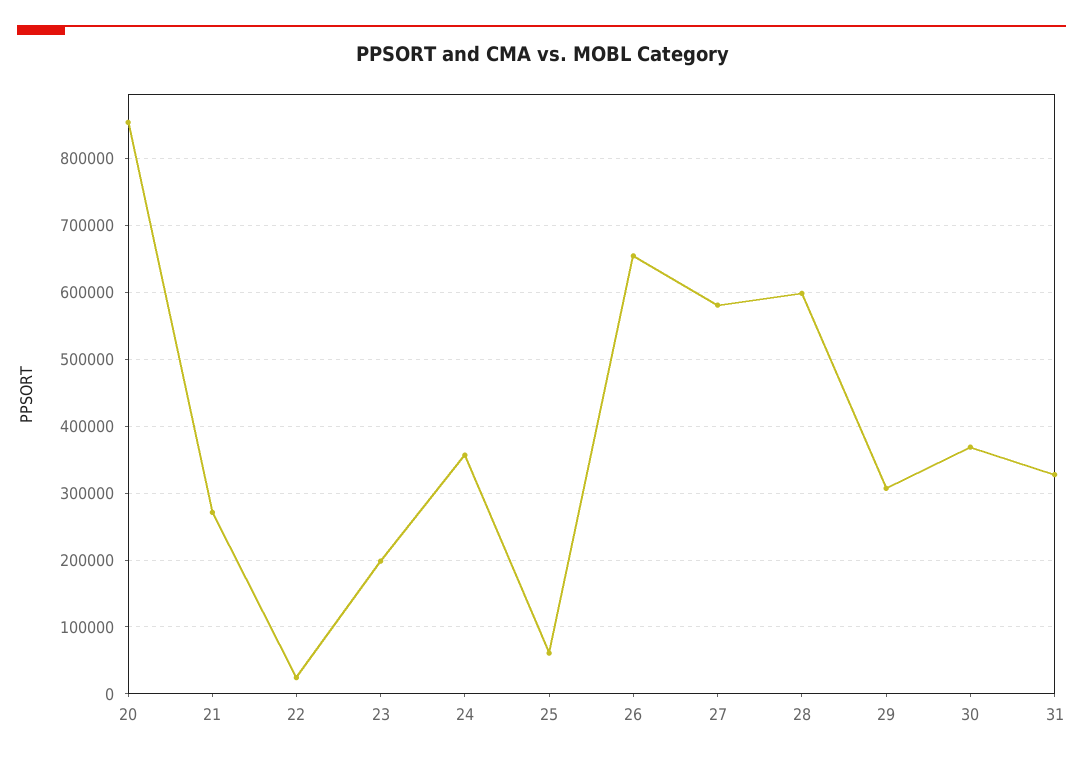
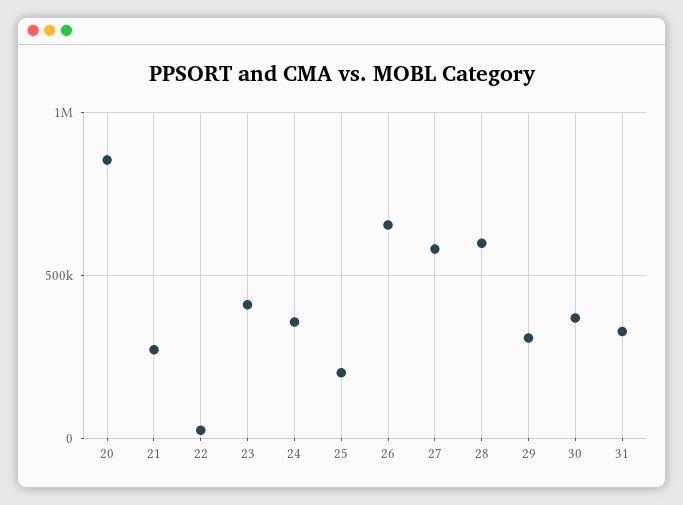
23: 200000 -> 400000
25: 60000 -> 200000

